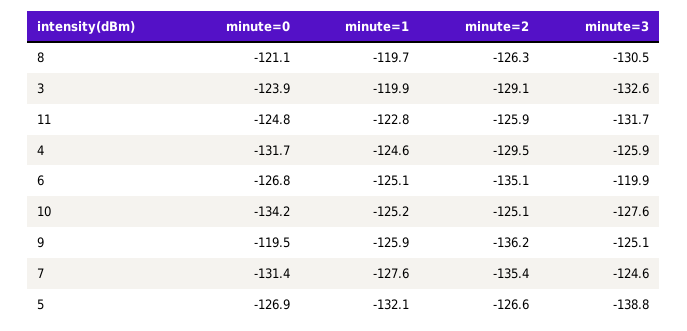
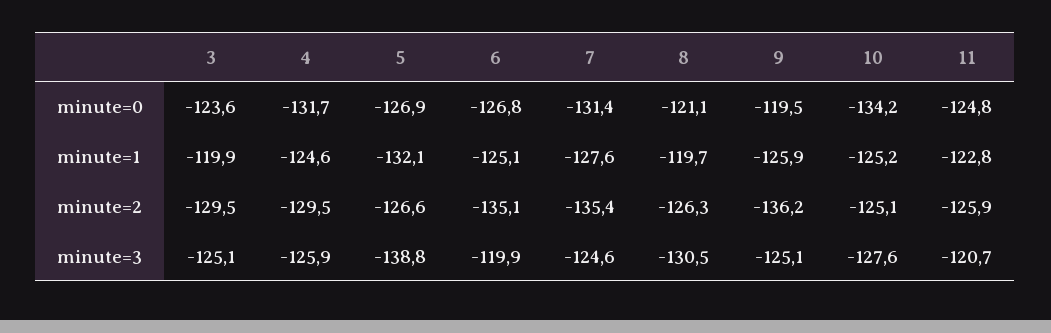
minute=0, 3: -123.9 -> -123.6
minute=2, 3: -129.1 -> -129.5
minute=3, 3: -132.6 -> -125.1
minute=3, 11: -131.7 -> -120.7

